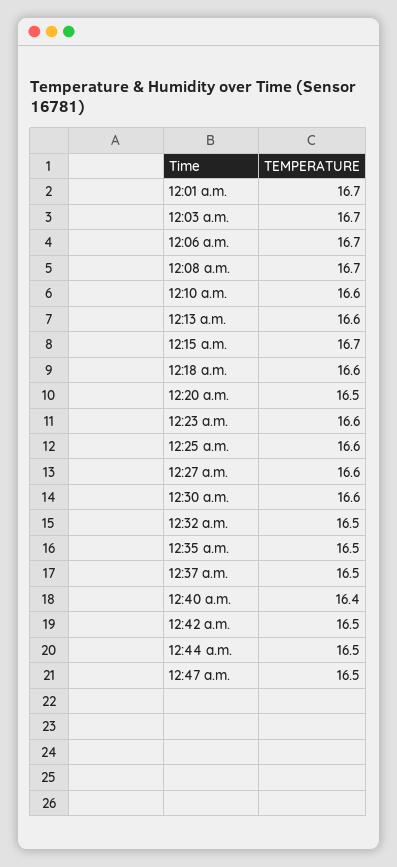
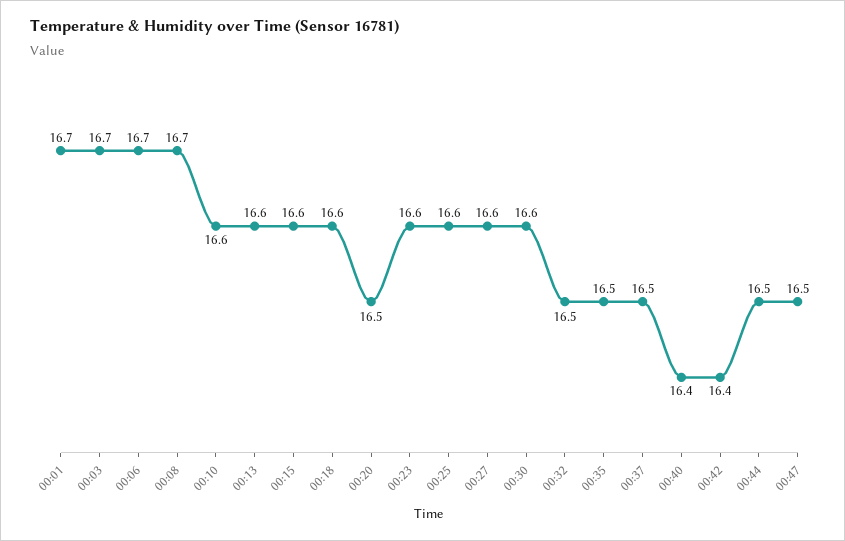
12:15 a.m.: 16.7 -> 16.6
12:42 a.m.: 16.5 -> 16.4

